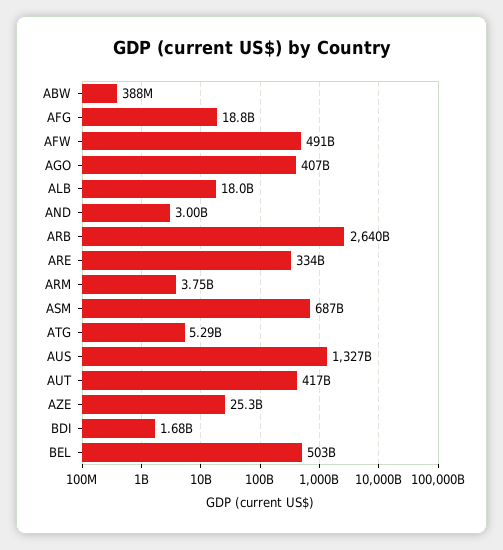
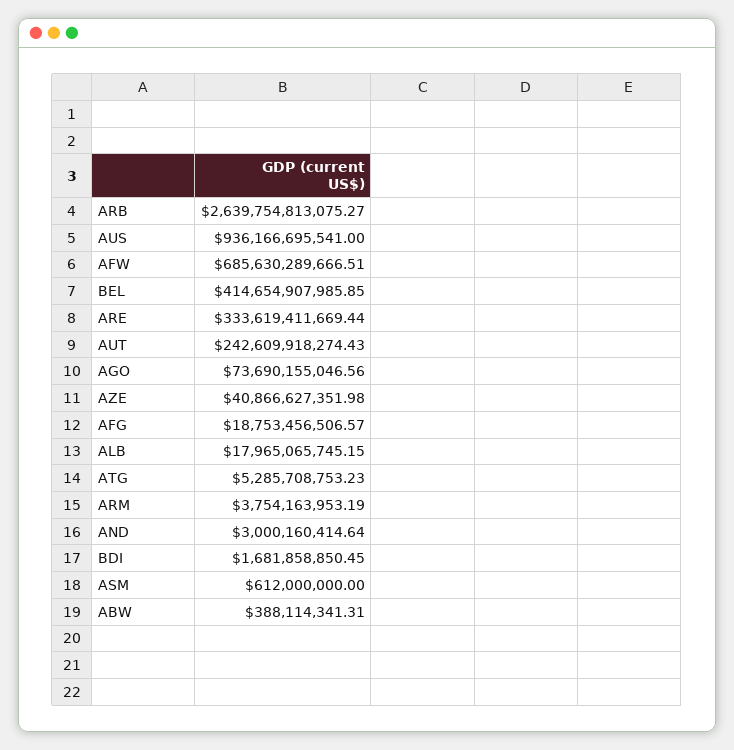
AFW: 491000000000 -> 685630289666.51
AGO: 407000000000 -> 73690155046.56
ASM: 687000000000 -> 612000000
AUS: 1327000000000 -> 936166695541
AUT: 417000000000 -> 242609918274.43
AZE: 25300000000 -> 40866627351.98
BEL: 503000000000 -> 414654907985.85

